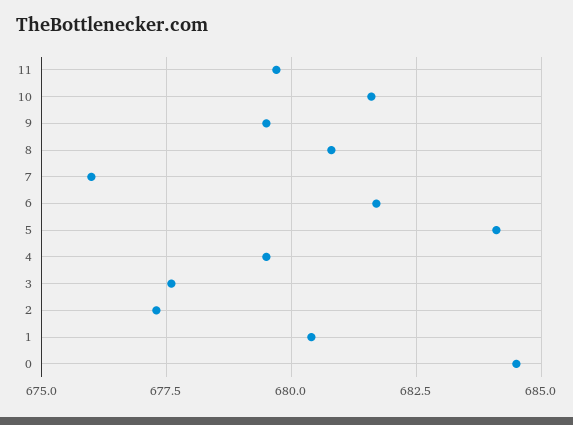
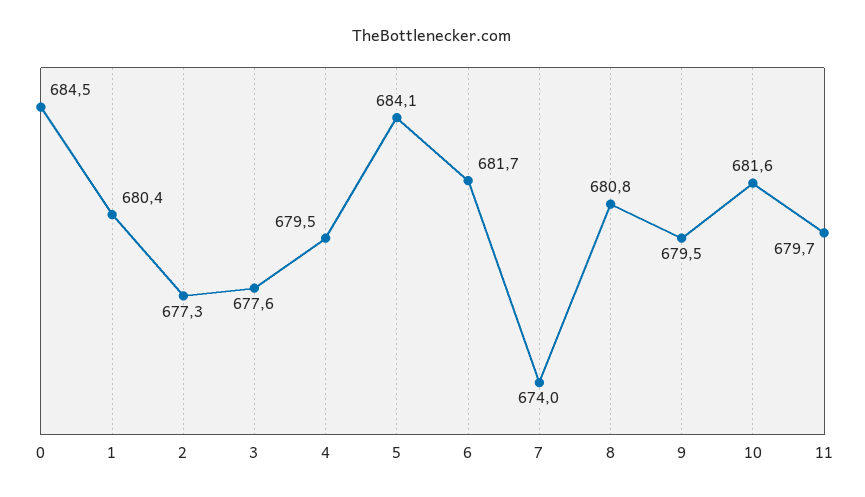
7: 676 -> 674

